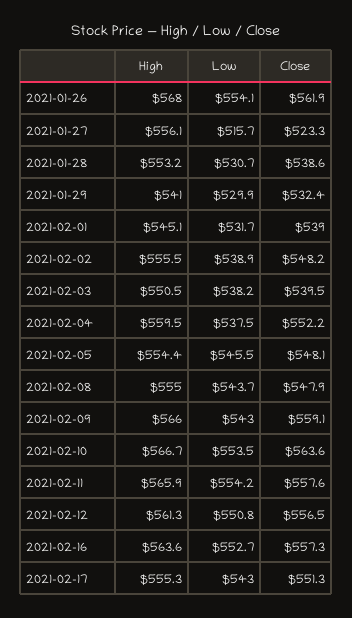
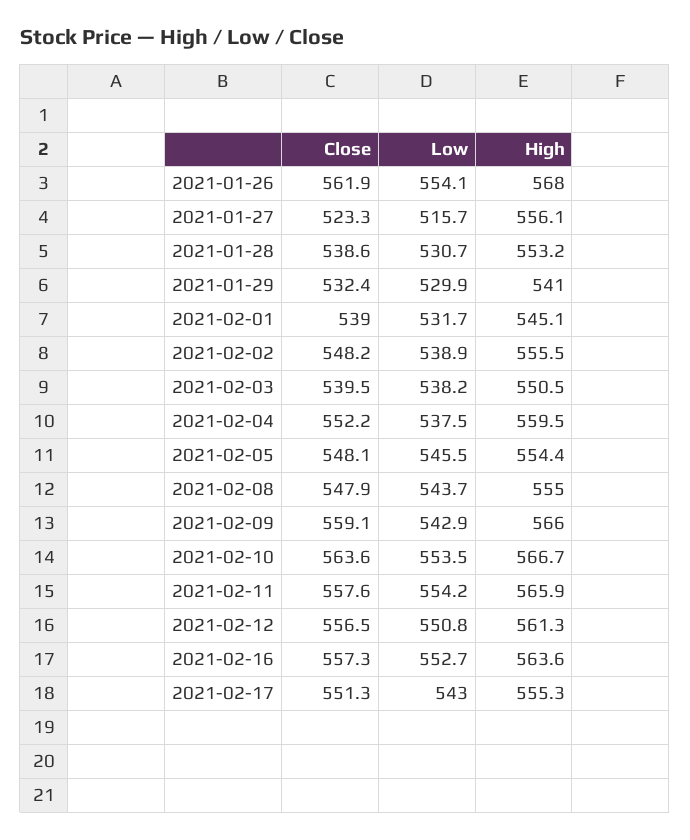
Low, 2021-02-09: 543 -> 542.9

